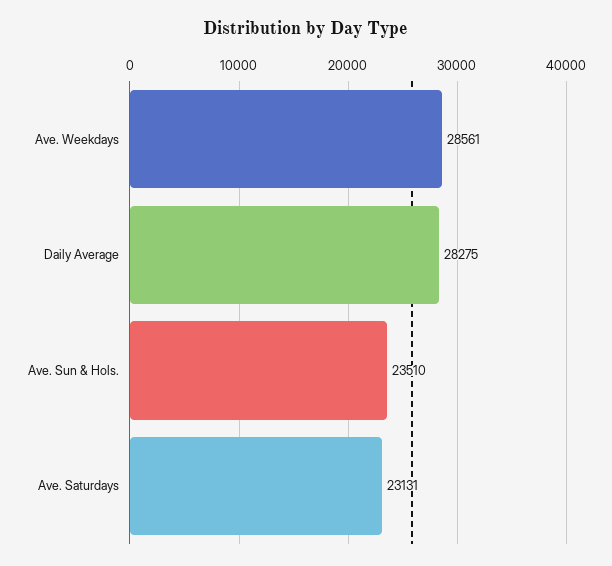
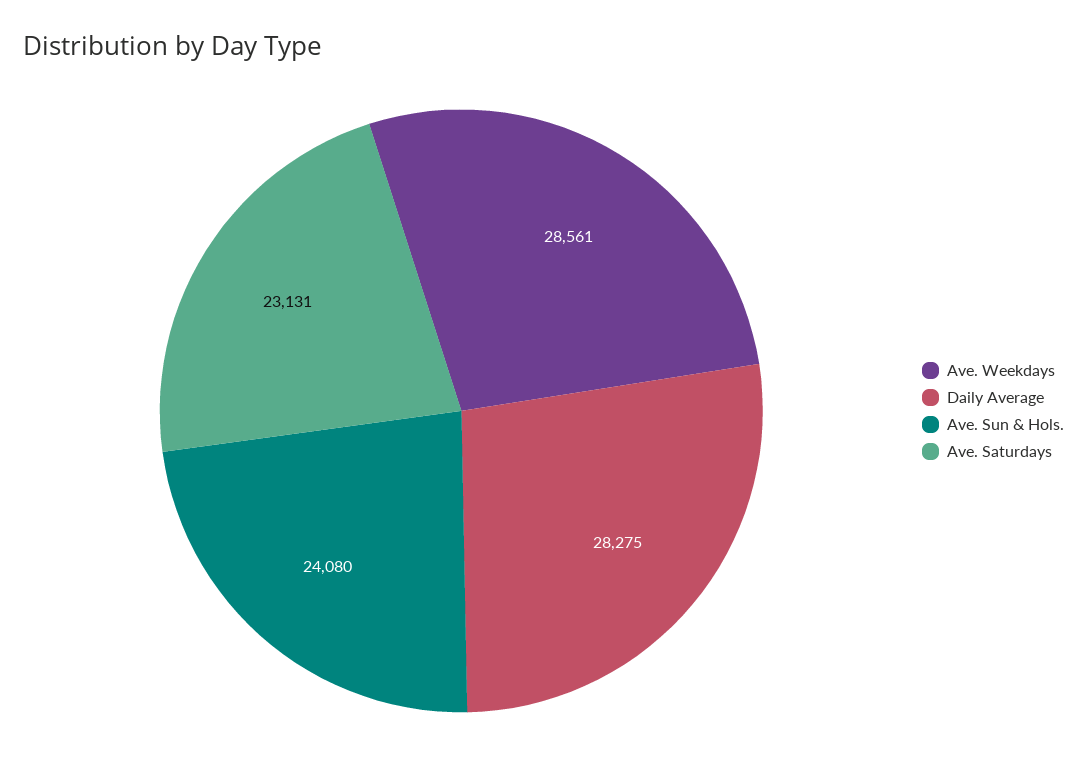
Ave. Sun & Hols.: 23510 -> 24080

